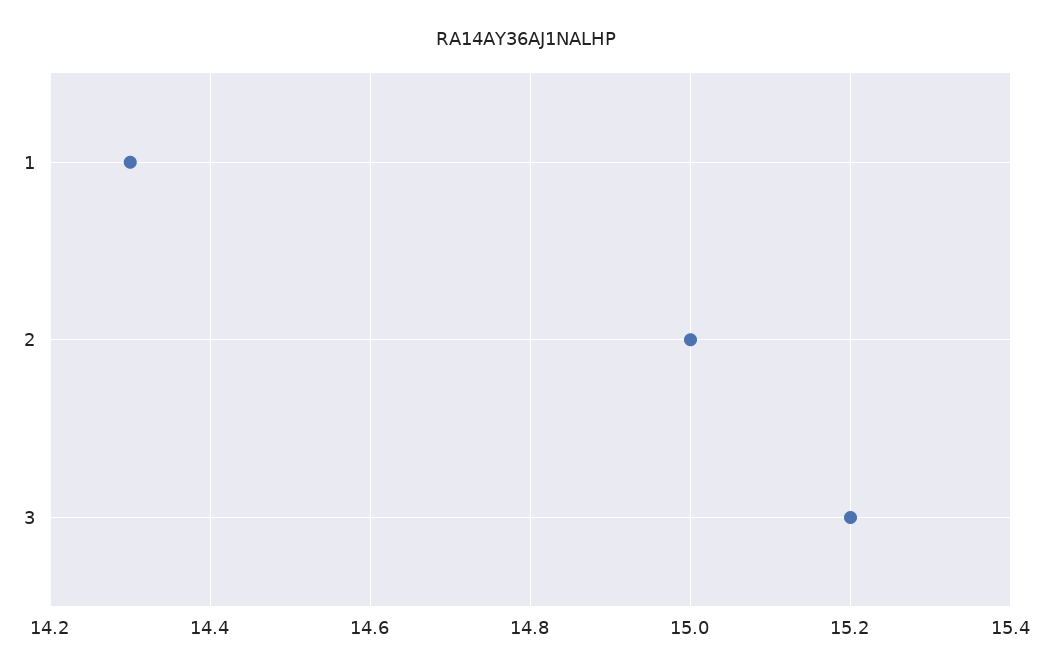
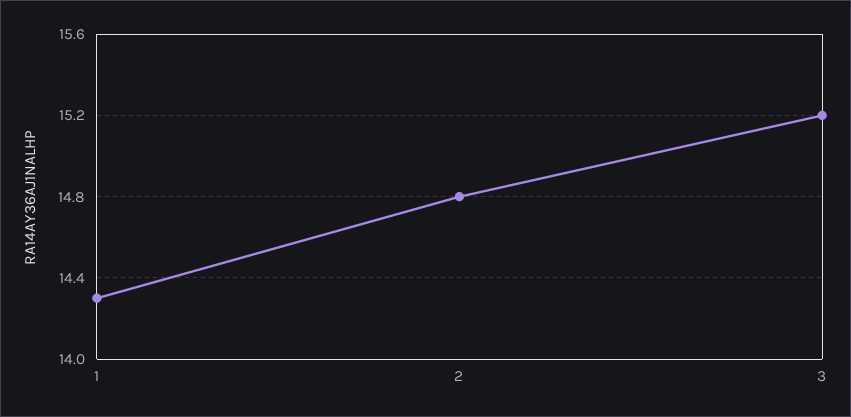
2: 15 -> 14.8

